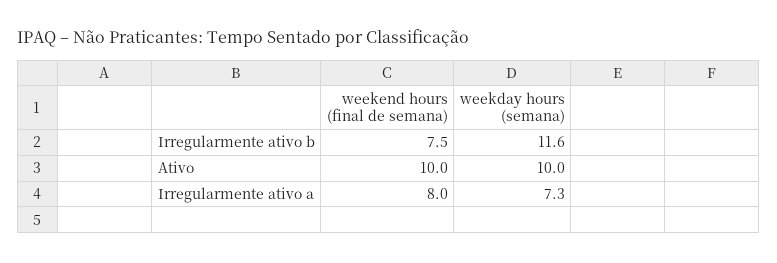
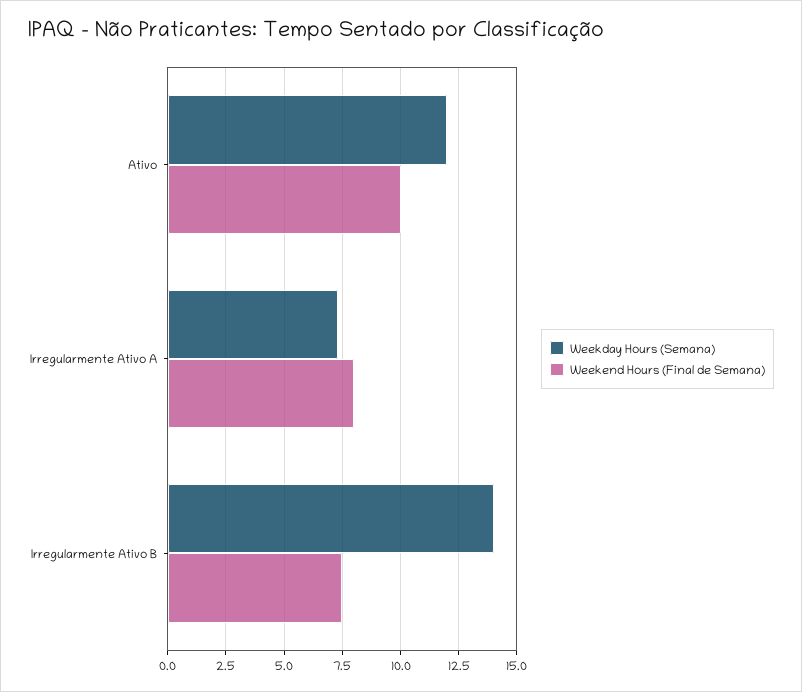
weekday hours (semana), Irregularmente ativo b: 11.6 -> 14
weekday hours (semana), Ativo: 10 -> 12

